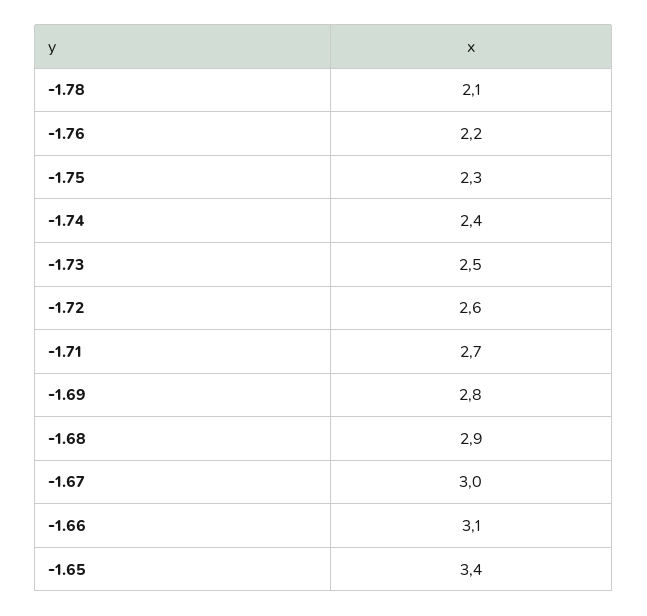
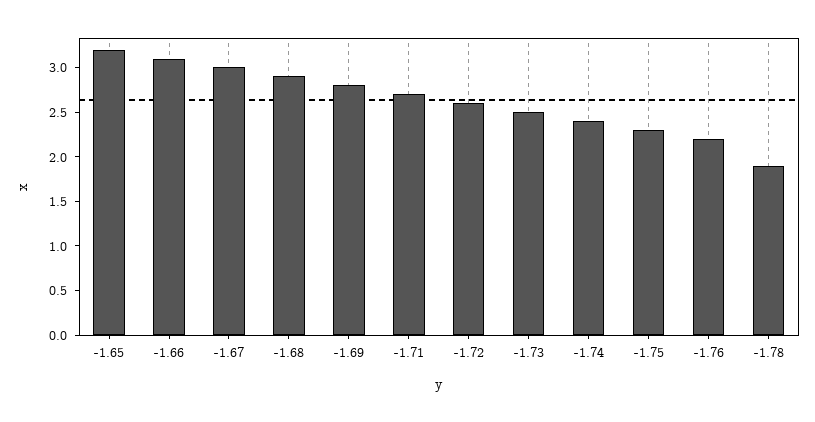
-1.78: 2.1 -> 1.9
-1.65: 3.4 -> 3.2

